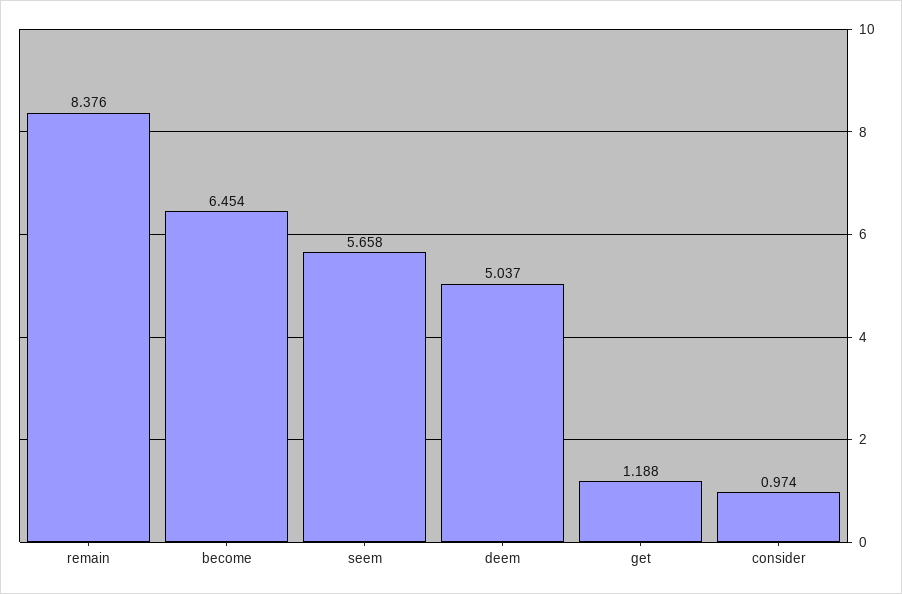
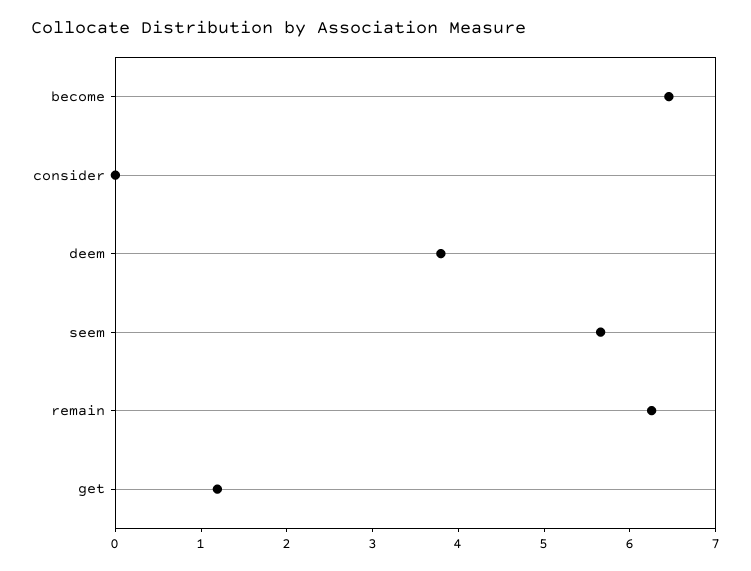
remain: 8.376 -> 6.2
deem: 5.037 -> 3.8
consider: 0.974 -> 0

